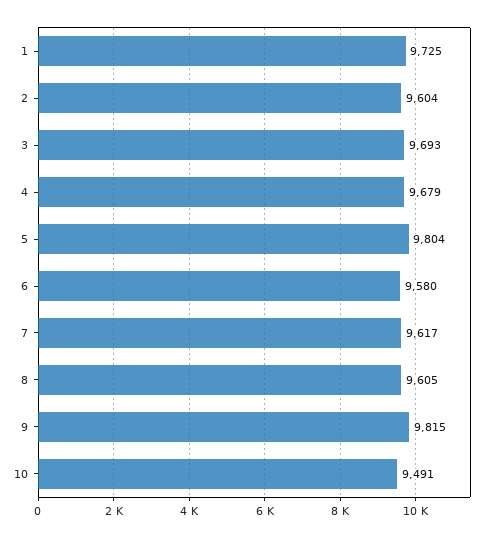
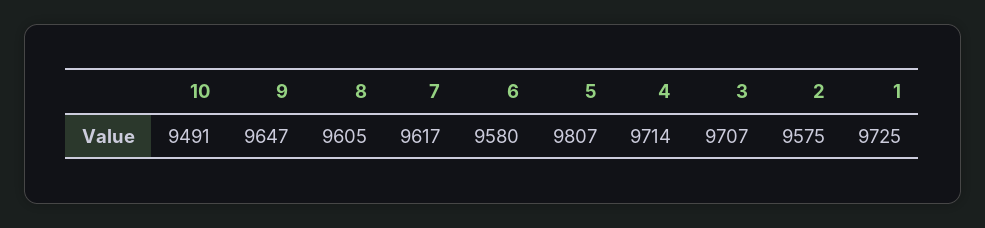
2: 9604 -> 9575
3: 9693 -> 9707
4: 9679 -> 9714
5: 9804 -> 9807
9: 9815 -> 9647

